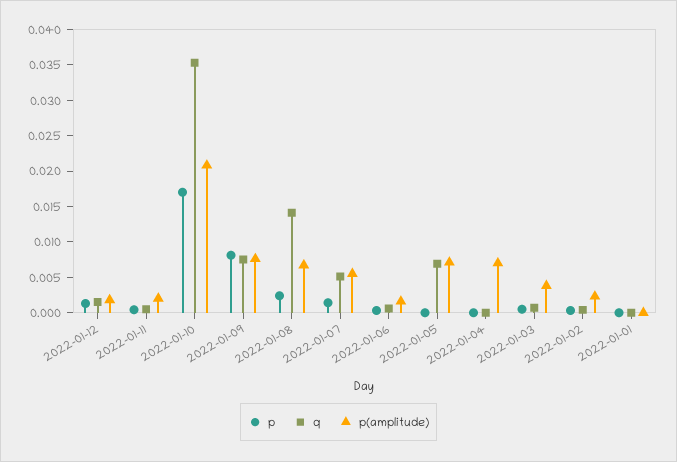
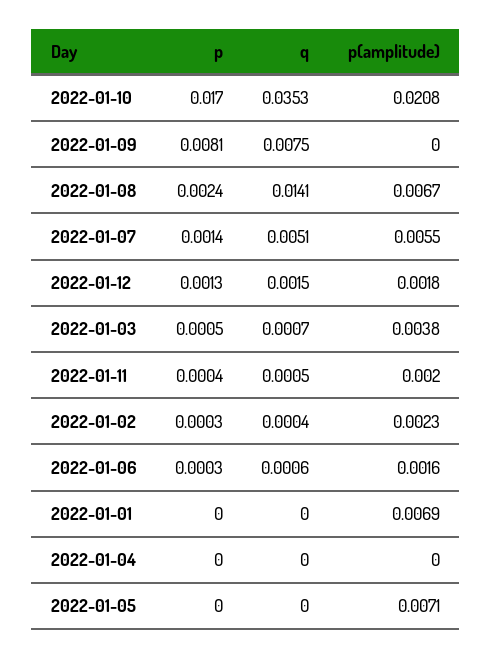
p(amplitude), 2022-01-09: 0.0075 -> 0
q, 2022-01-05: 0.0075 -> 0
p(amplitude), 2022-01-04: 0.0075 -> 0
p(amplitude), 2022-01-01: 0 -> 0.0069

